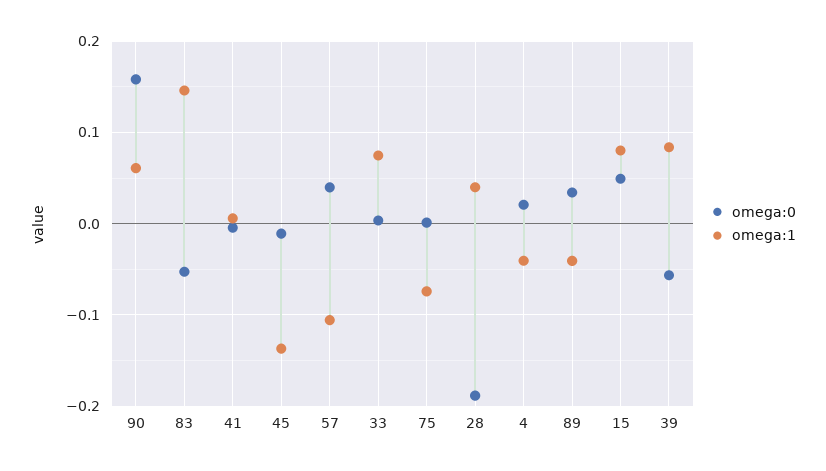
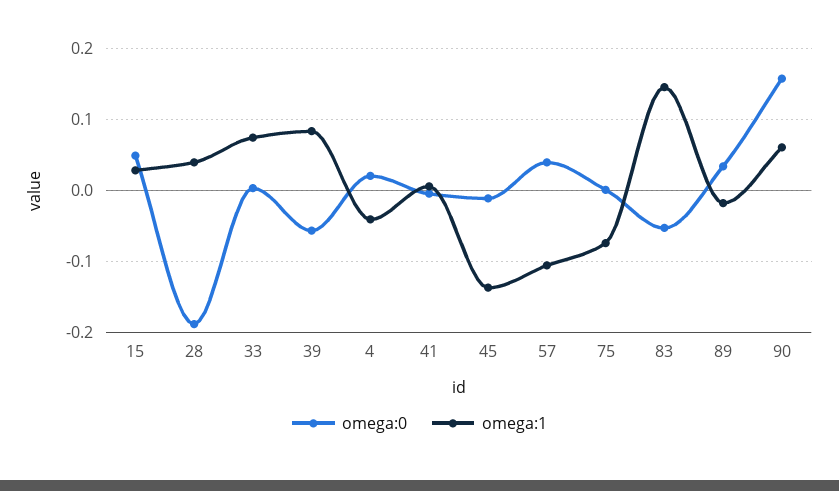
omega:1, 89: -0.04 -> -0.02
omega:1, 15: 0.08 -> 0.03

